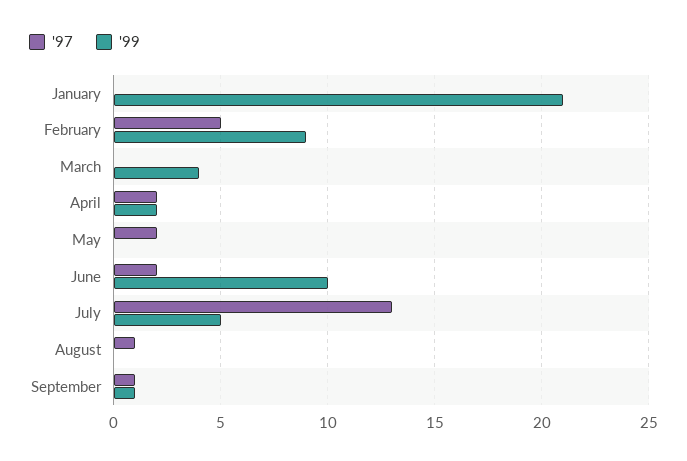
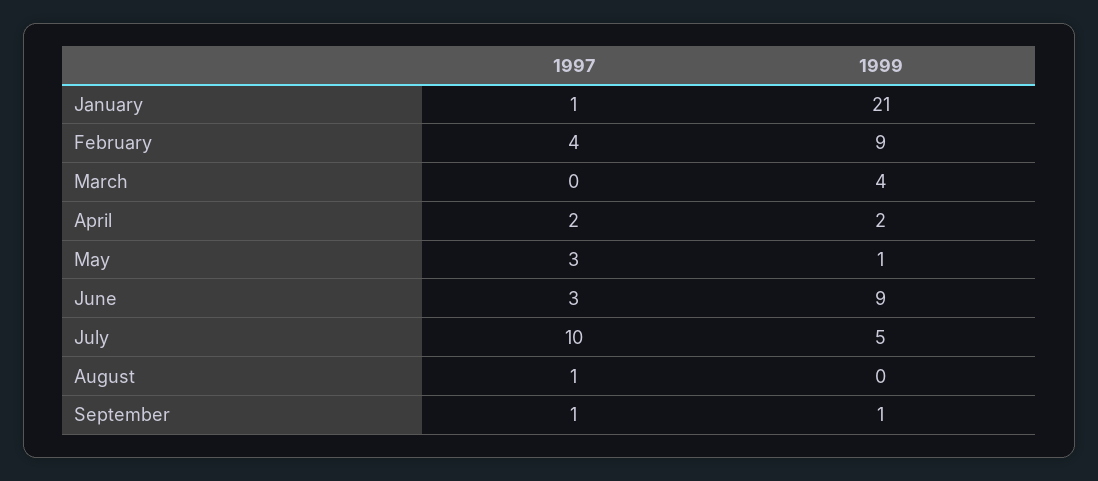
'97, January: 0 -> 1
'97, February: 5 -> 4
'97, May: 2 -> 3
'99, May: 0 -> 1
'97, June: 2 -> 3
'99, June: 10 -> 9
'97, July: 13 -> 10

